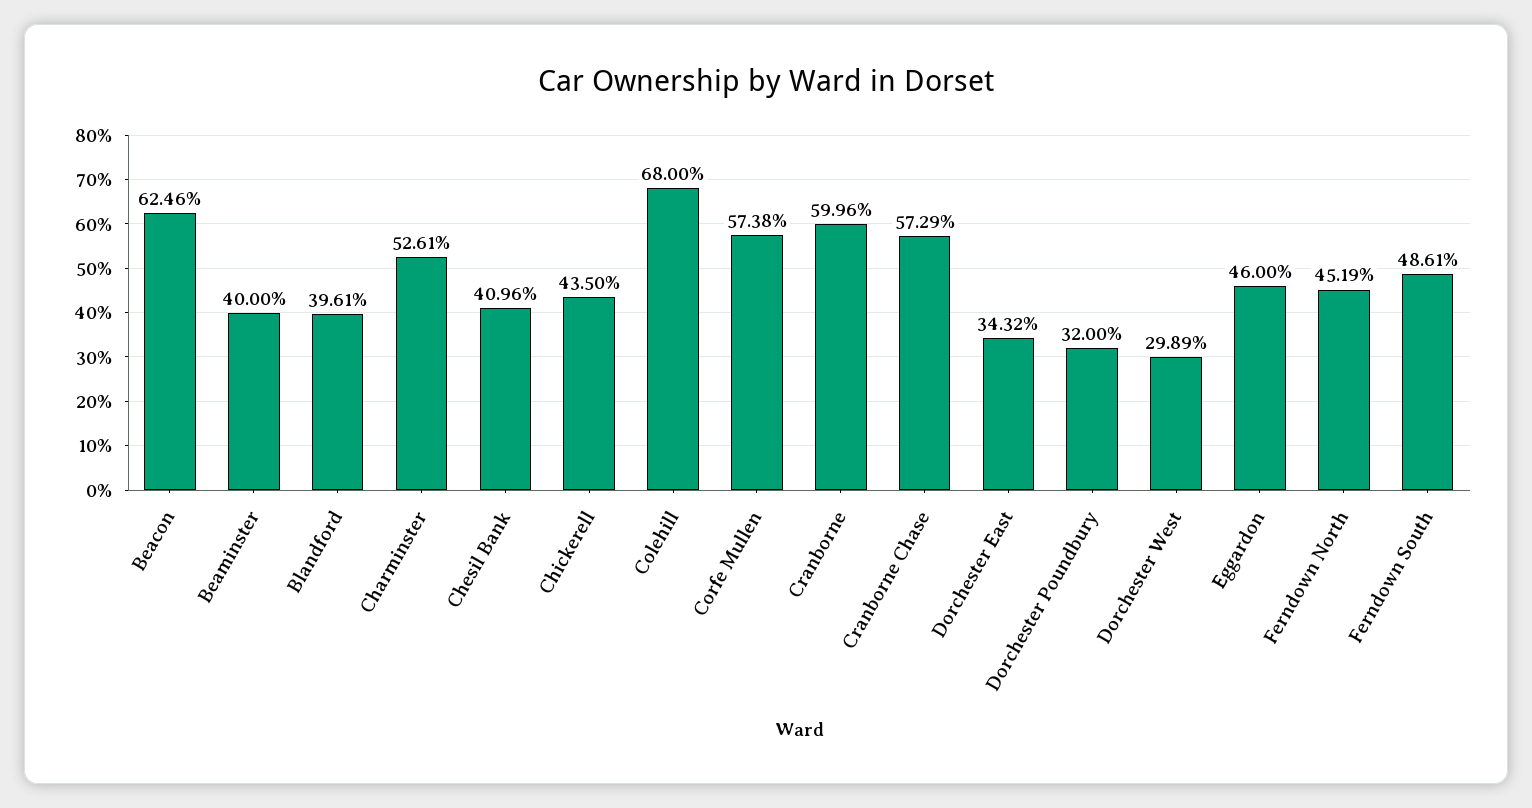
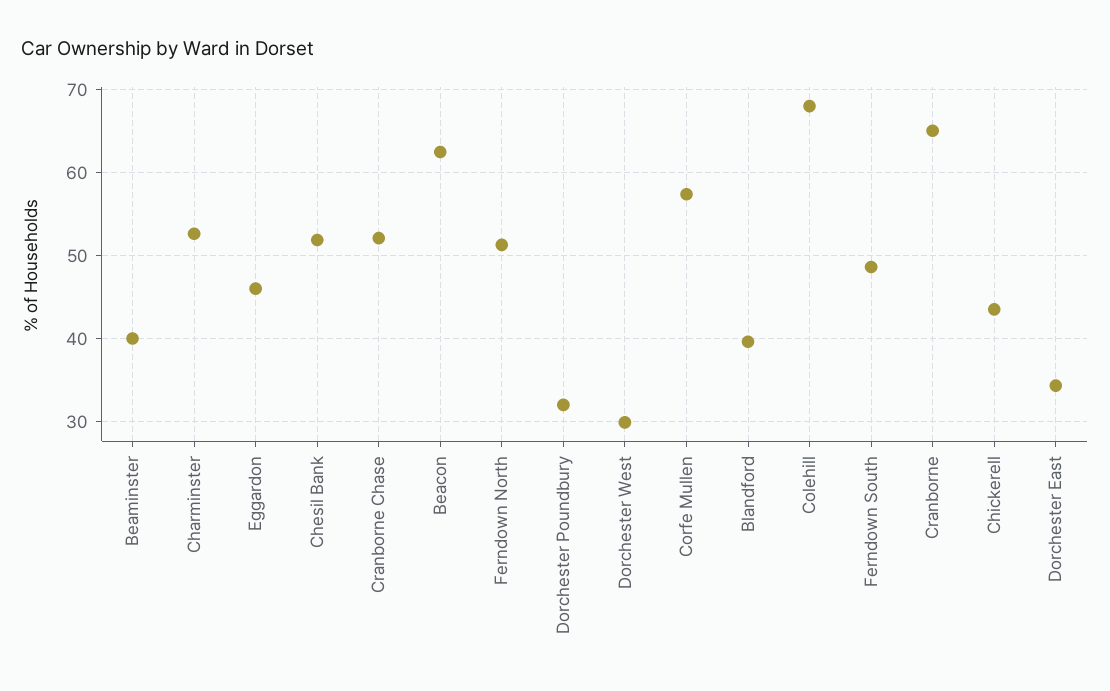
Chesil Bank: 40.96 -> 52
Cranborne: 59.96 -> 65
Cranborne Chase: 57.29 -> 52
Ferndown North: 45.19 -> 51

